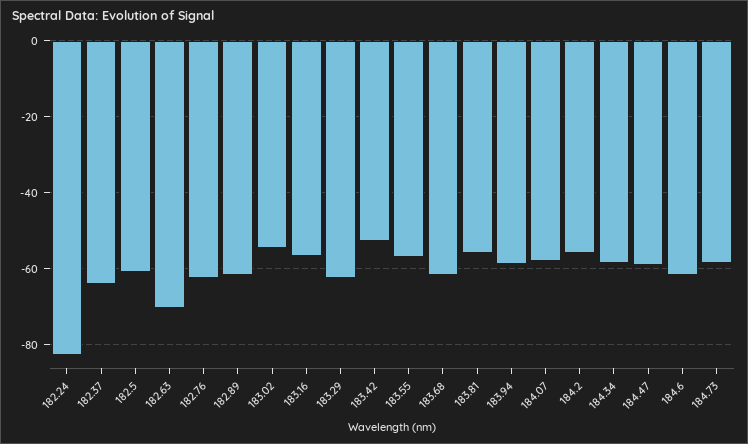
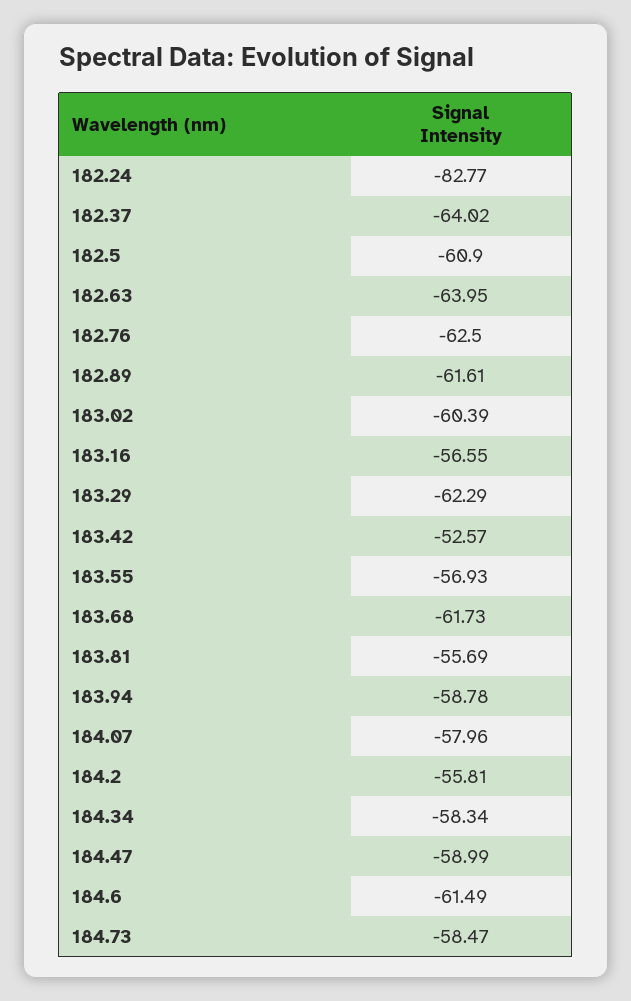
182.63: -70 -> -63.95
183.02: -54 -> -60.39

